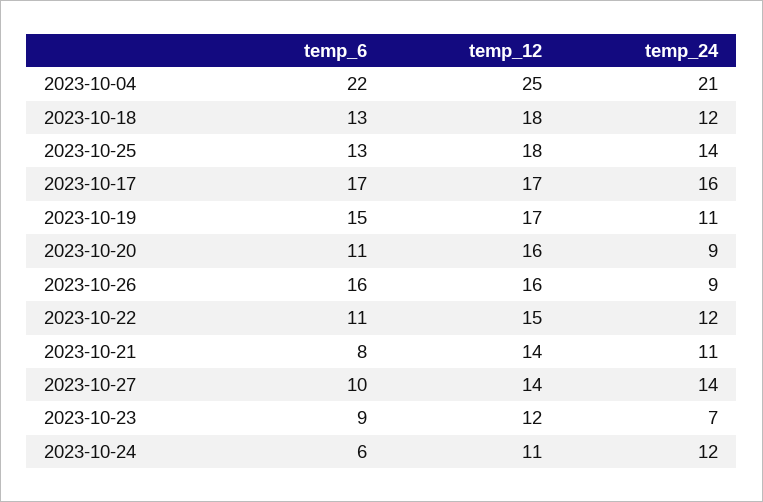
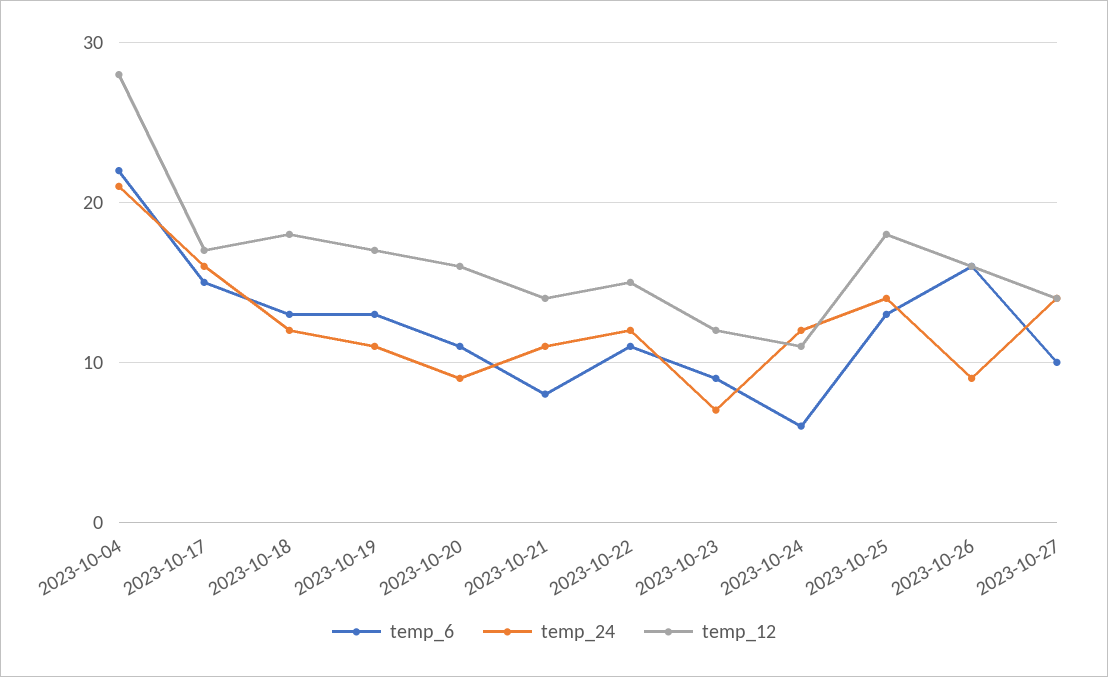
temp_12, 2023-10-04: 25 -> 28
temp_6, 2023-10-17: 17 -> 15
temp_6, 2023-10-19: 15 -> 13

